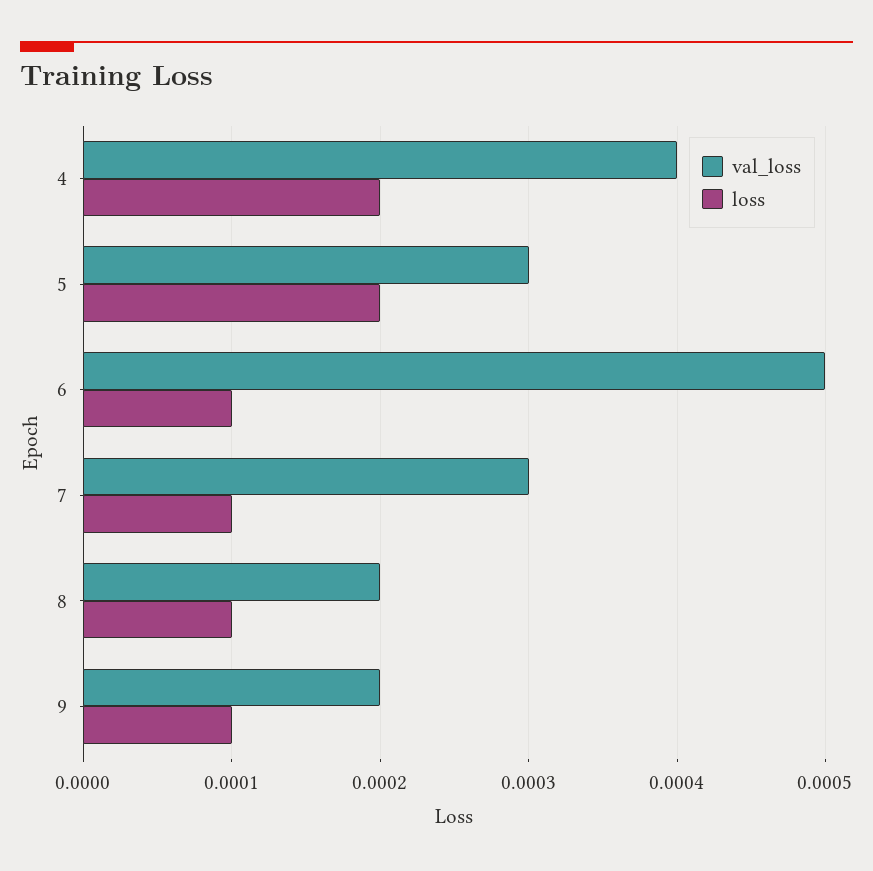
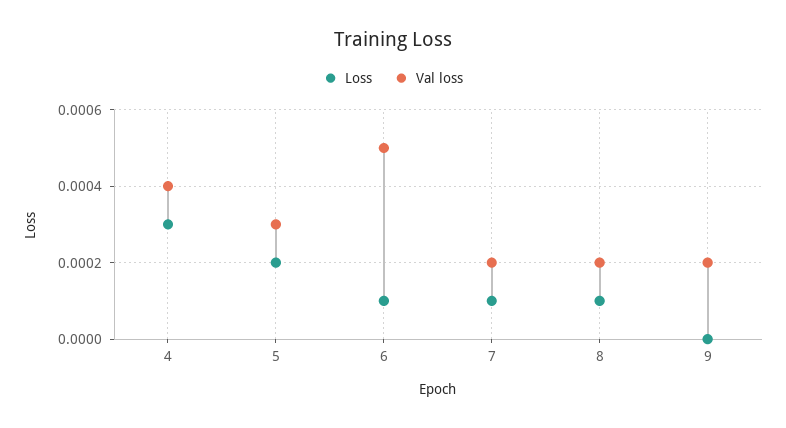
loss, 4: 0.0002 -> 0.0003
val_loss, 7: 0.0003 -> 0.0002
loss, 9: 0.0001 -> 0

